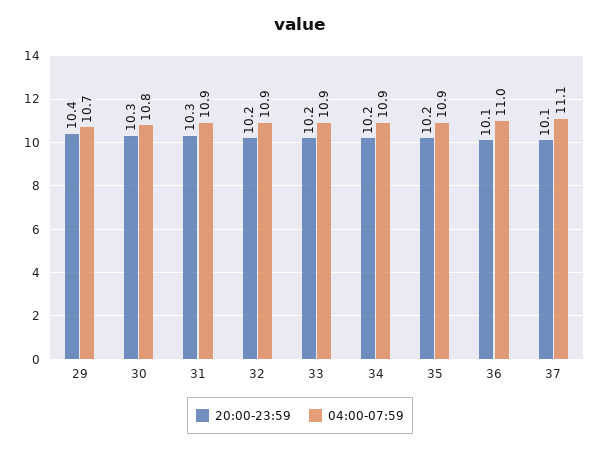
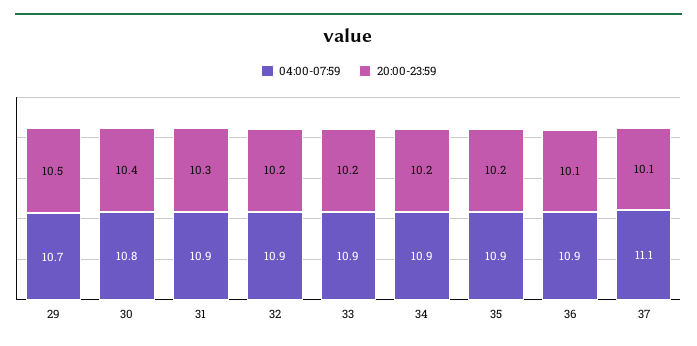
20:00-23:59, 29: 10.4 -> 10.5
20:00-23:59, 30: 10.3 -> 10.4
04:00-07:59, 36: 11 -> 10.9

